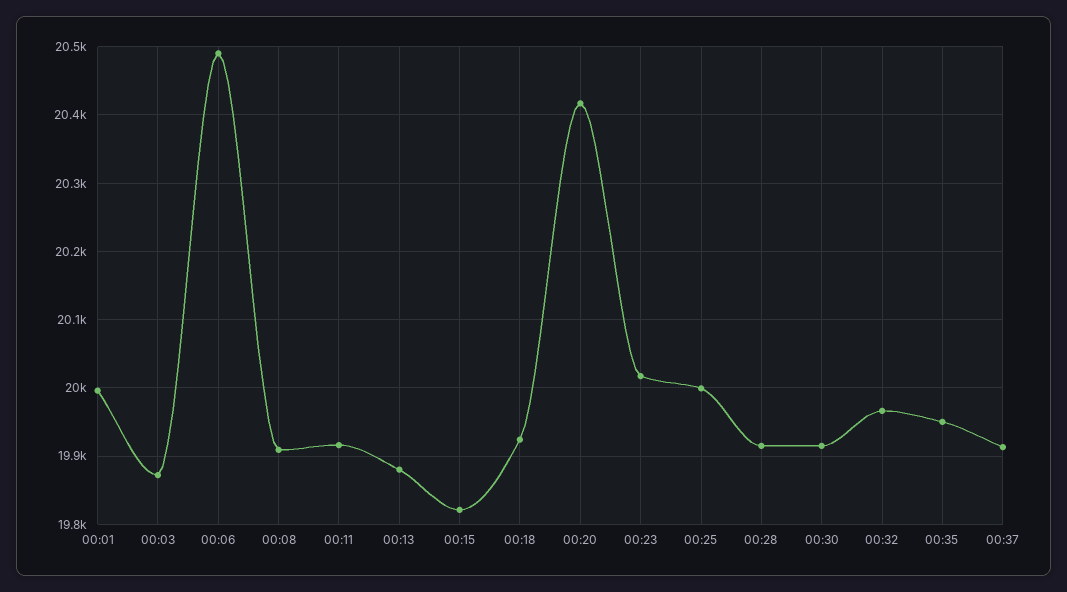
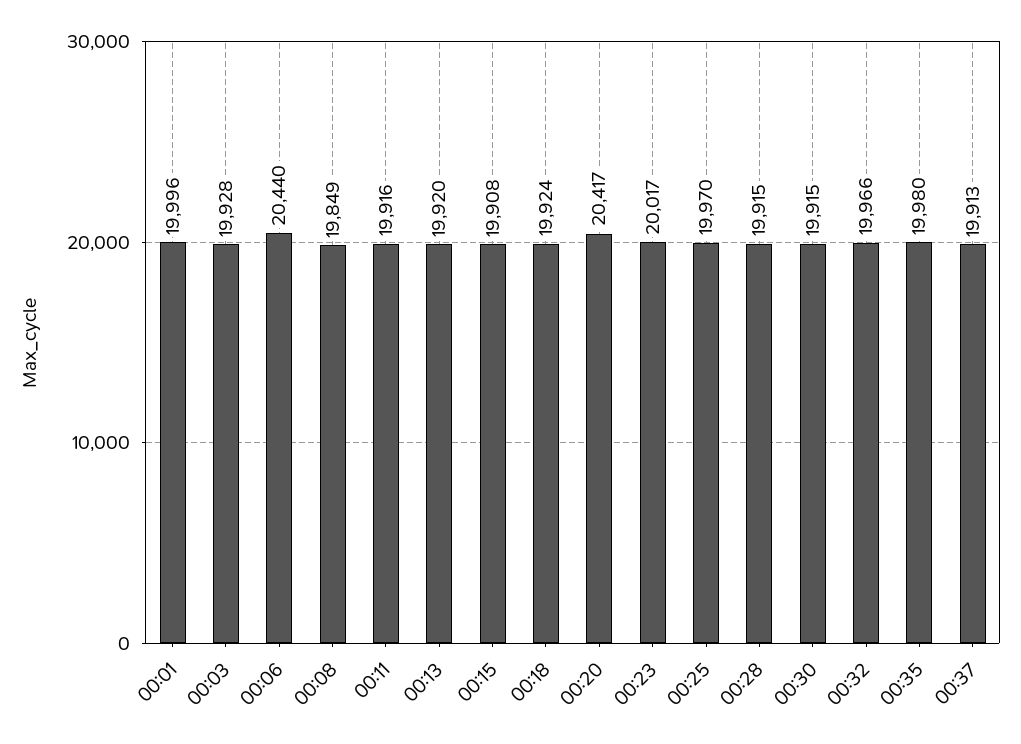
00:03: 19870 -> 19928
00:06: 20490 -> 20440
00:08: 19910 -> 19849
00:13: 19880 -> 19920
00:15: 19820 -> 19908
00:25: 20000 -> 19970
00:35: 19950 -> 19980

